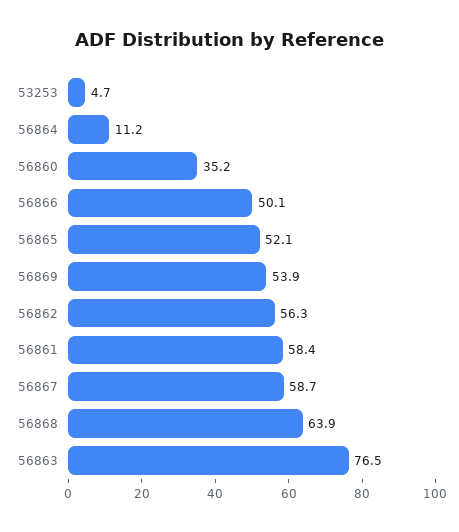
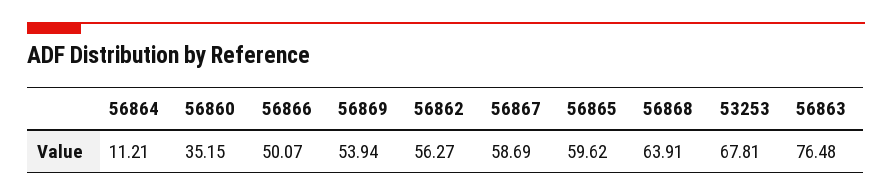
53253: 4.7 -> 67.81
56865: 52.1 -> 59.62
56861: 58.4 -> none

